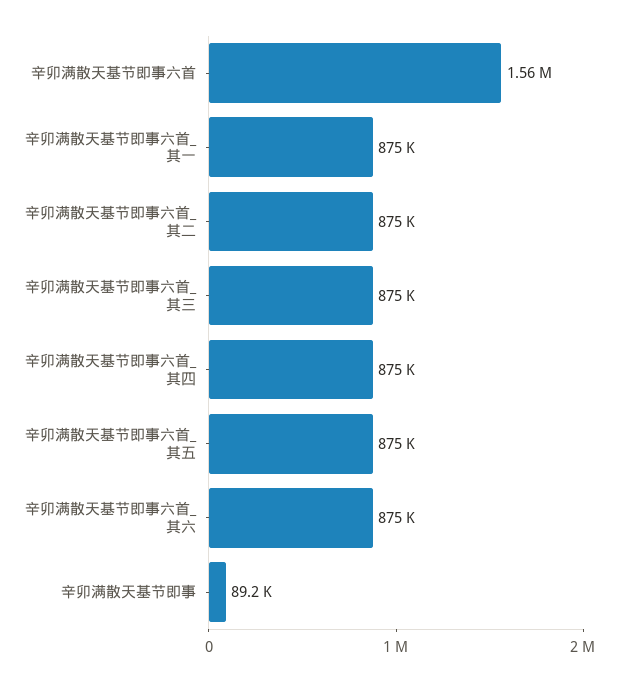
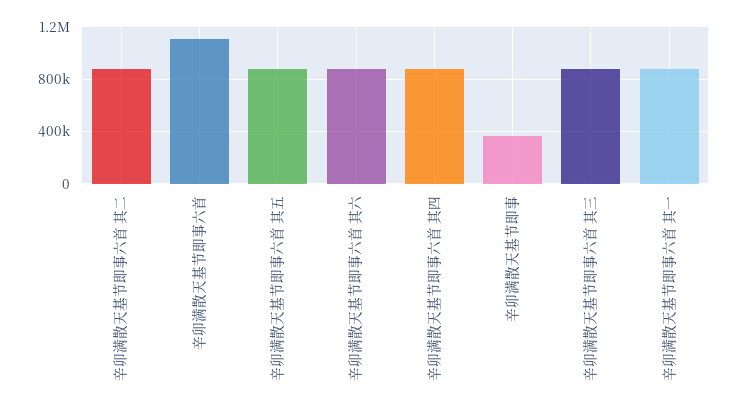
辛卯满散天基节即事六首: 1560000 -> 1100000
辛卯满散天基节即事: 89200 -> 350000

